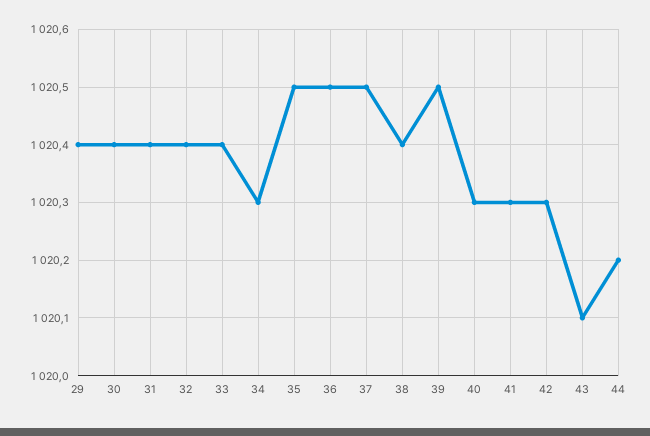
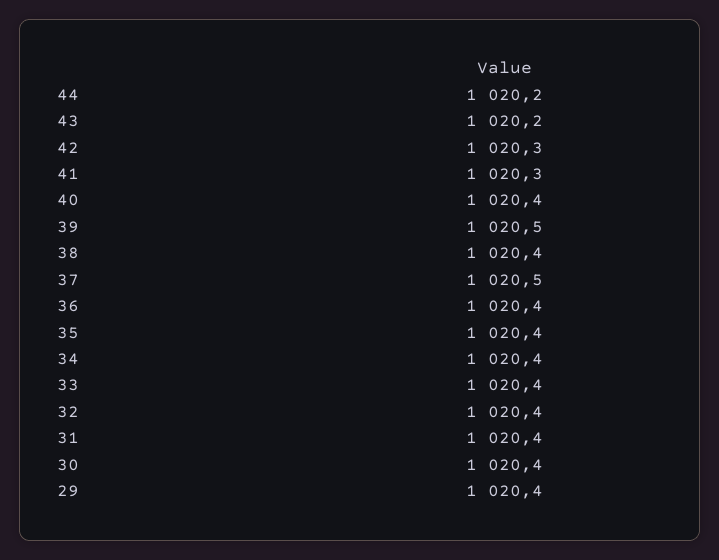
34: 1020.3 -> 1020.4
35: 1020.5 -> 1020.4
36: 1020.5 -> 1020.4
40: 1020.3 -> 1020.4
43: 1020.1 -> 1020.2

